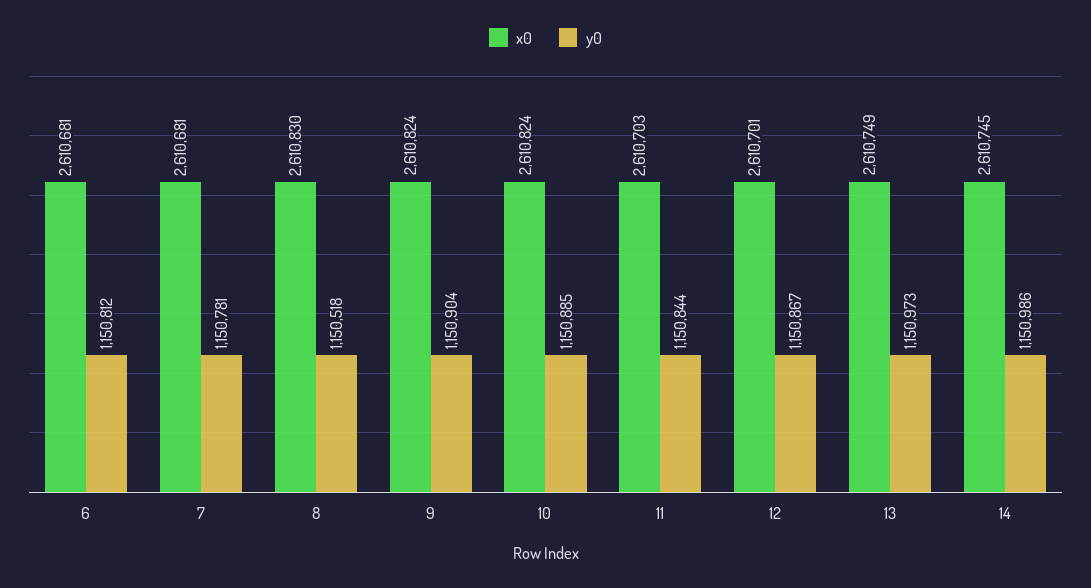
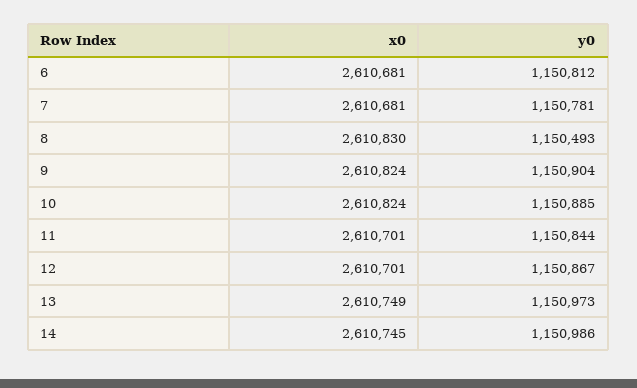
y0, 8: 1150518 -> 1150493
x0, 11: 2610703 -> 2610701

